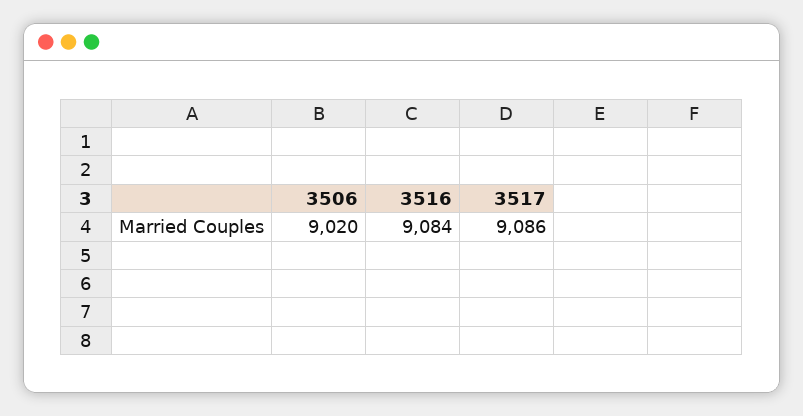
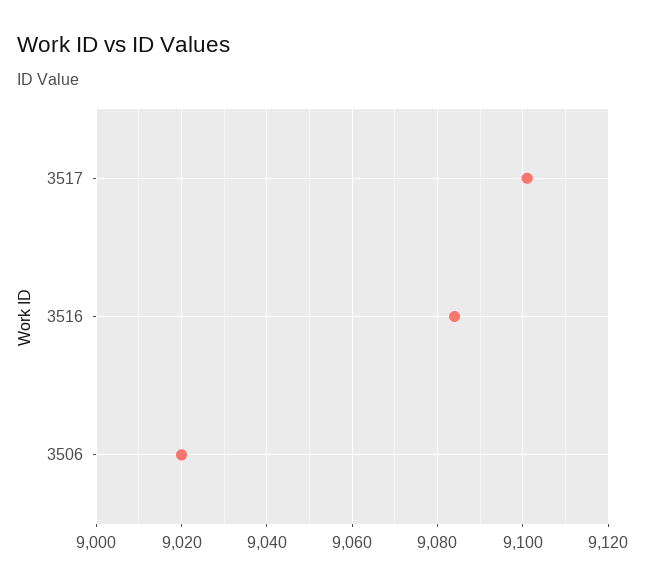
3517: 9086 -> 9100

